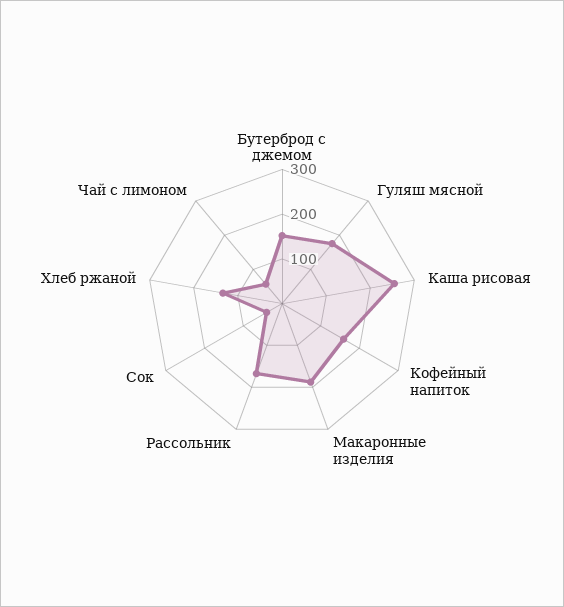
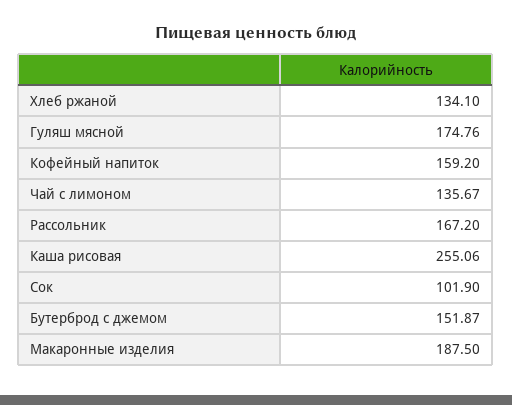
Сок: 40 -> 101.9
Чай с лимоном: 60 -> 135.67

